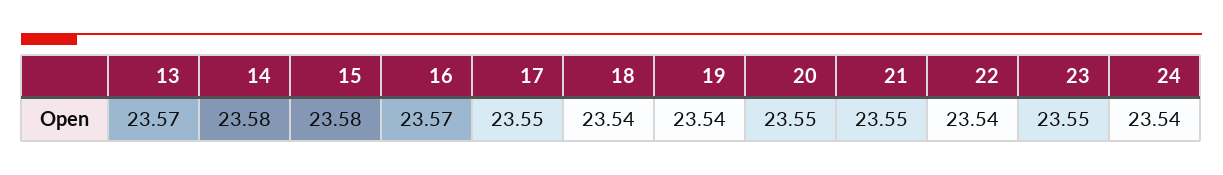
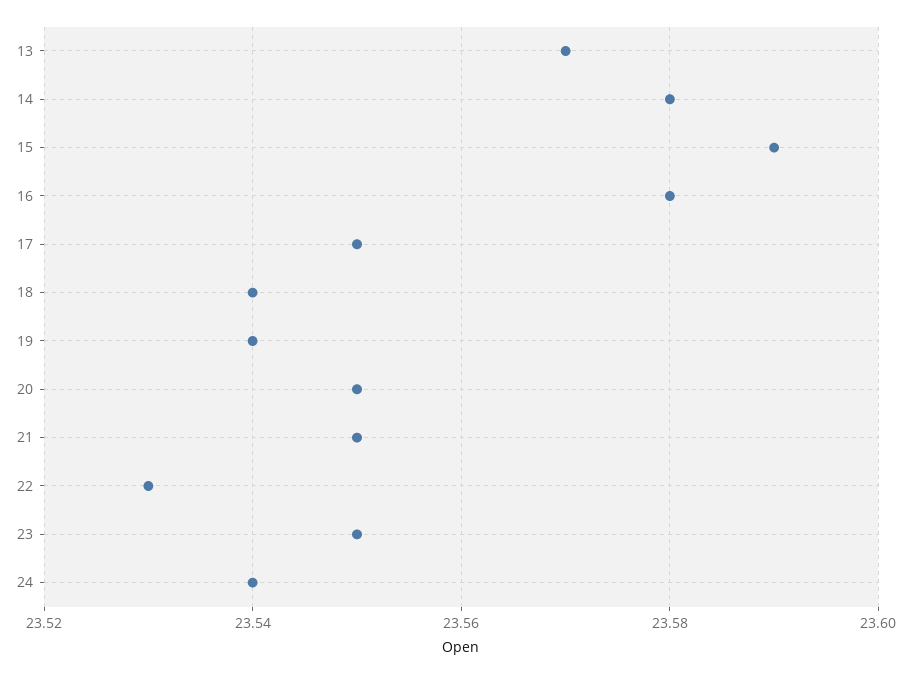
15: 23.58 -> 23.59
16: 23.57 -> 23.58
22: 23.54 -> 23.53

